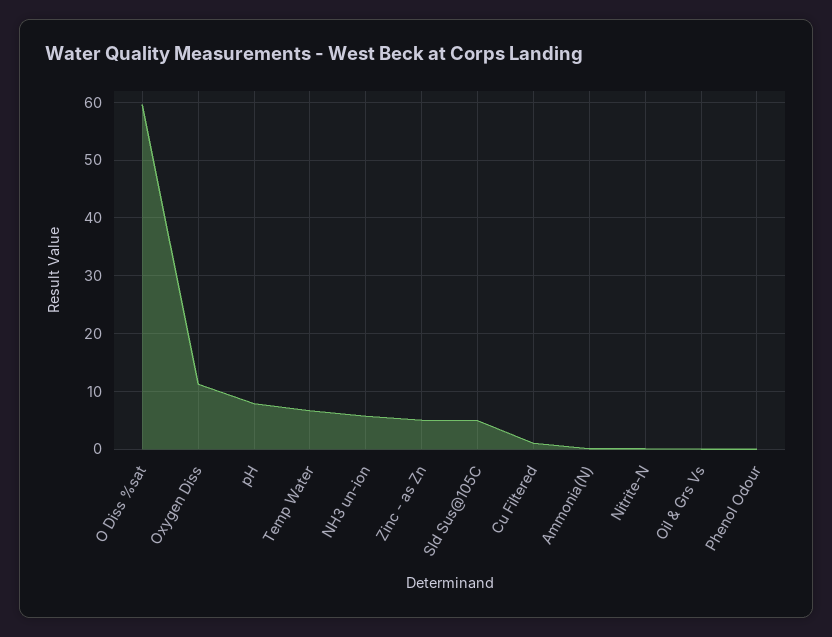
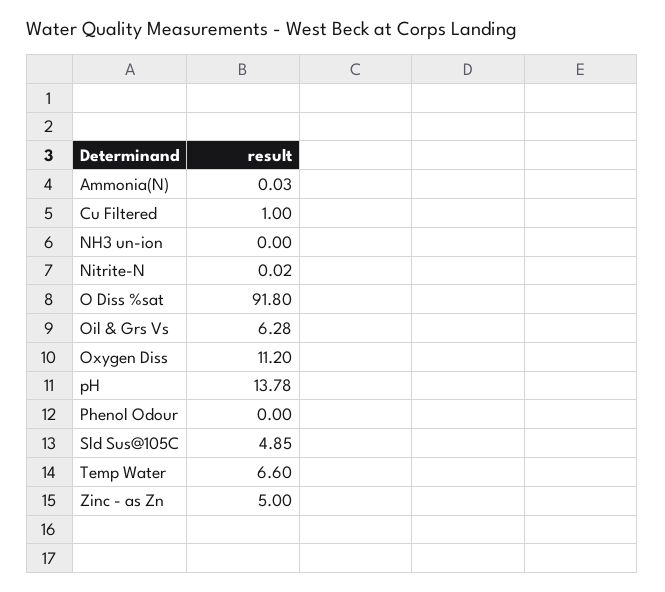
O Diss %sat: 60 -> 91.8
pH: 8 -> 13.78
NH3 un-ion: 6 -> 0
Oil & Grs Vs: 0 -> 6.28

